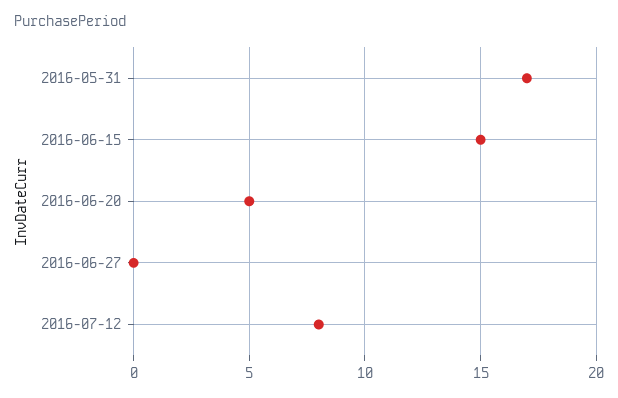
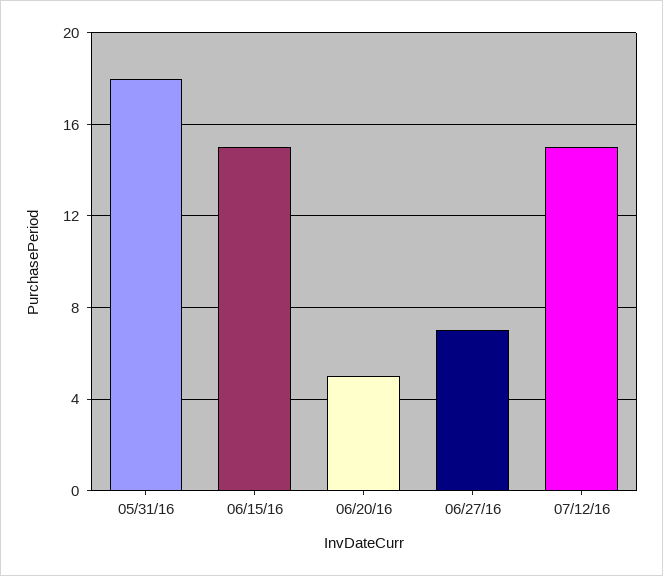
2016-05-31: 17 -> 18
2016-06-27: 0 -> 7
2016-07-12: 8 -> 15

